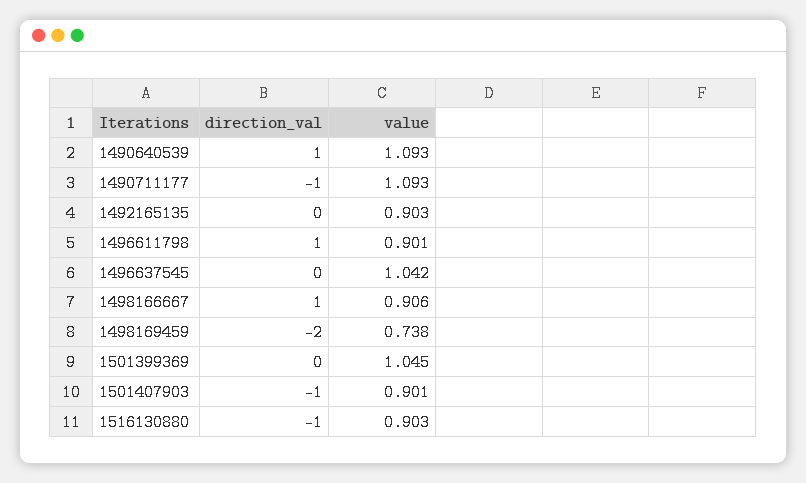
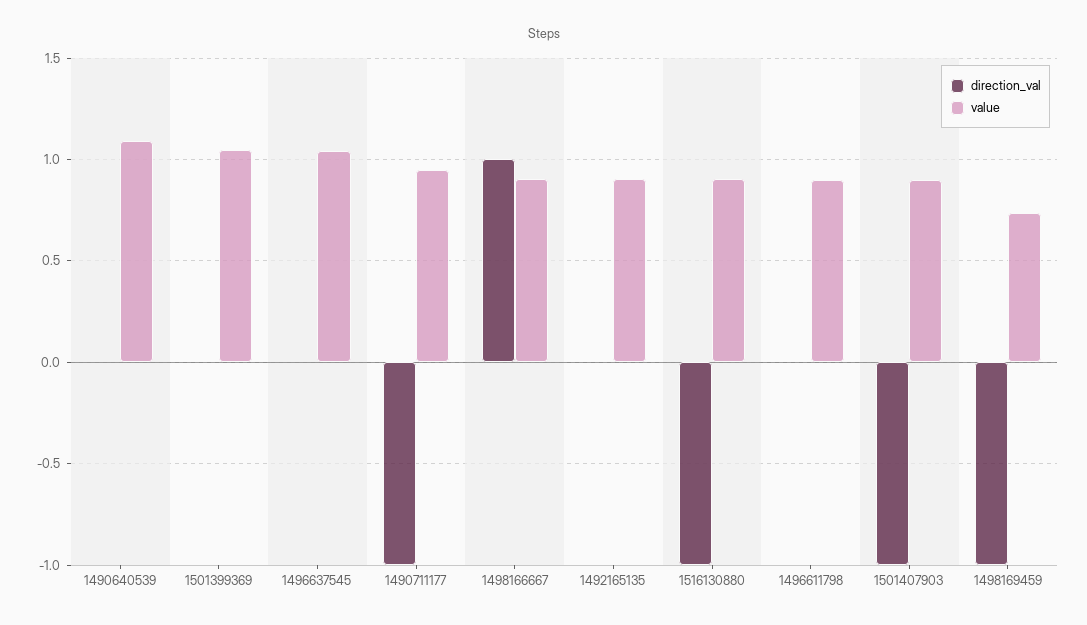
direction_val, 1490640539: 1 -> 0
value, 1490711177: 1.093 -> 0.95
direction_val, 1496611798: 1 -> 0
direction_val, 1498169459: -2 -> -1

